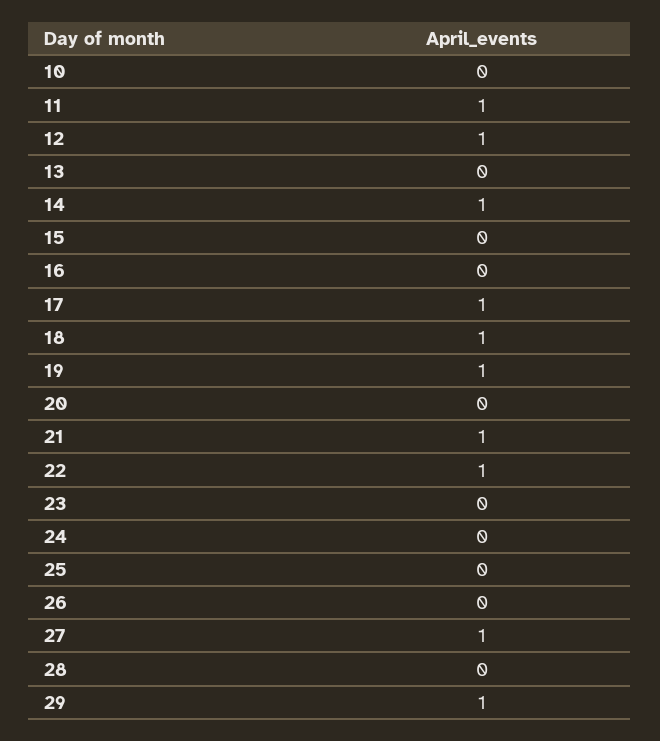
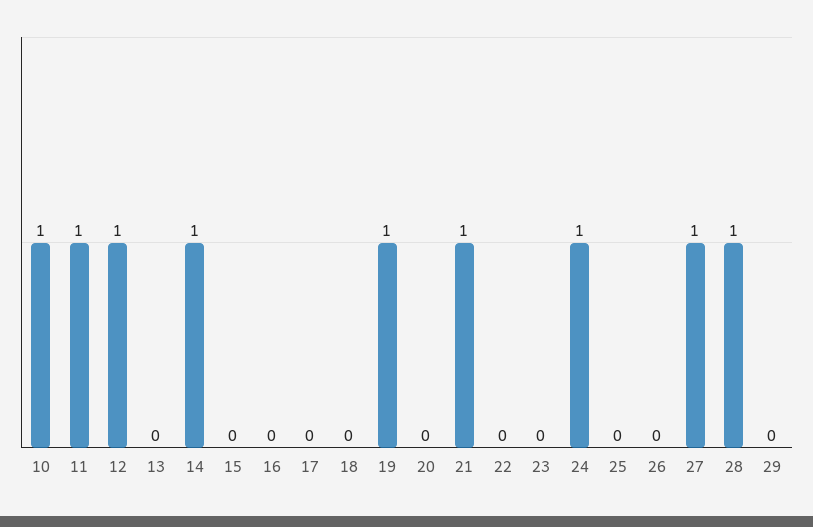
10: 0 -> 1
17: 1 -> 0
18: 1 -> 0
22: 1 -> 0
24: 0 -> 1
28: 0 -> 1
29: 1 -> 0

